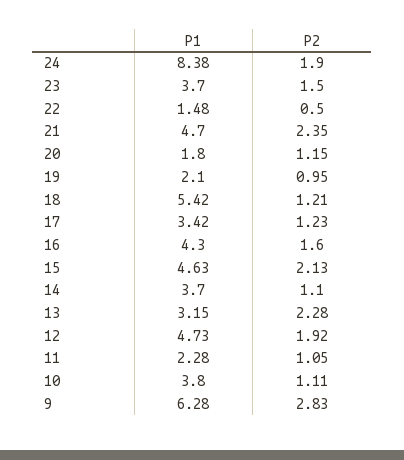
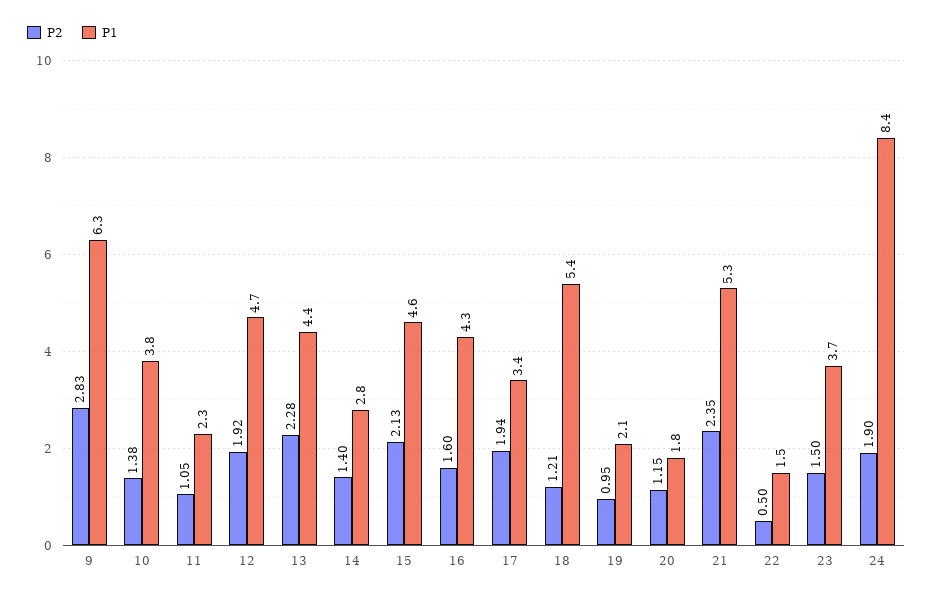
P1, 21: 4.7 -> 5.3
P2, 17: 1.23 -> 1.94
P1, 14: 3.7 -> 2.8
P2, 14: 1.1 -> 1.4
P1, 13: 3.15 -> 4.4
P2, 10: 1.11 -> 1.38

